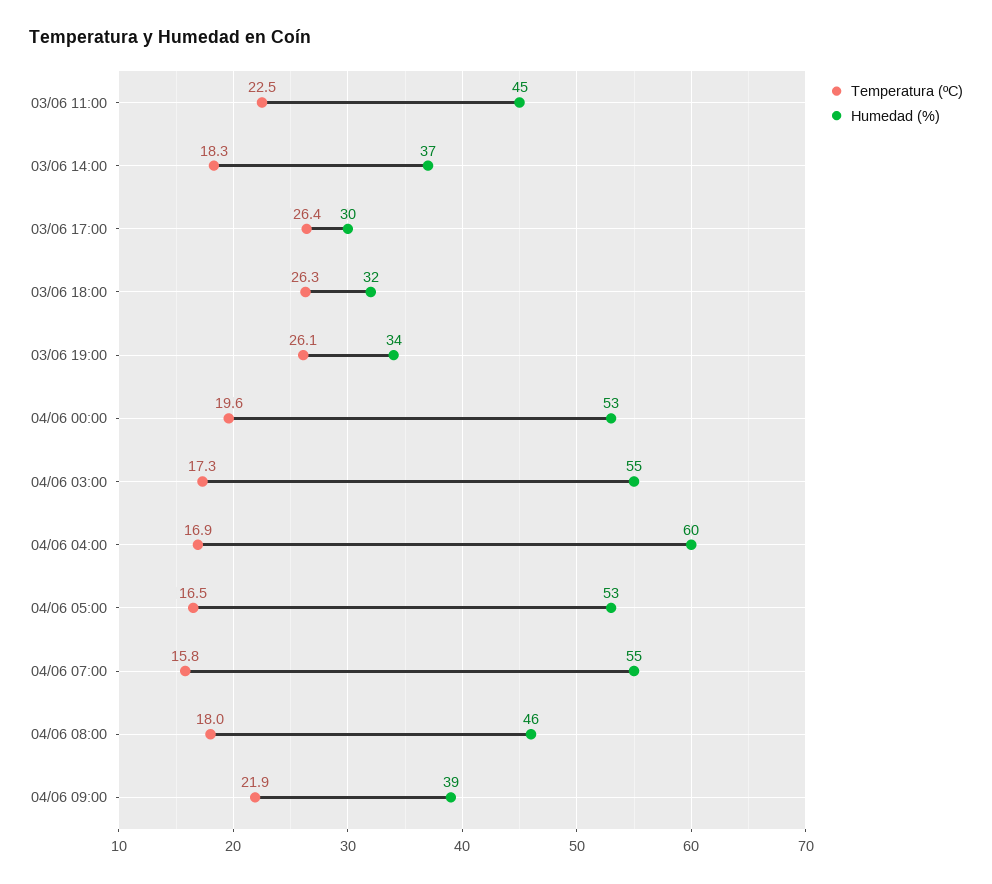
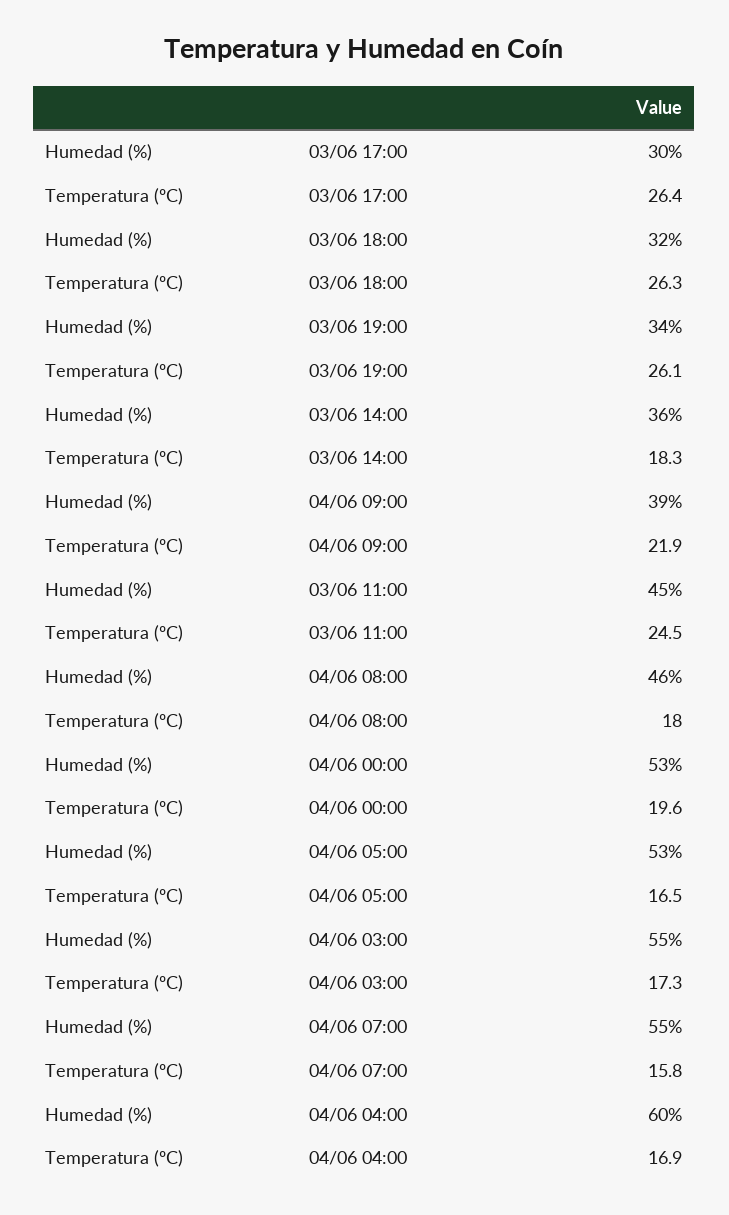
Temperatura (ºC), 03/06 11:00: 22.5 -> 24.5
Humedad (%), 03/06 14:00: 37 -> 36

